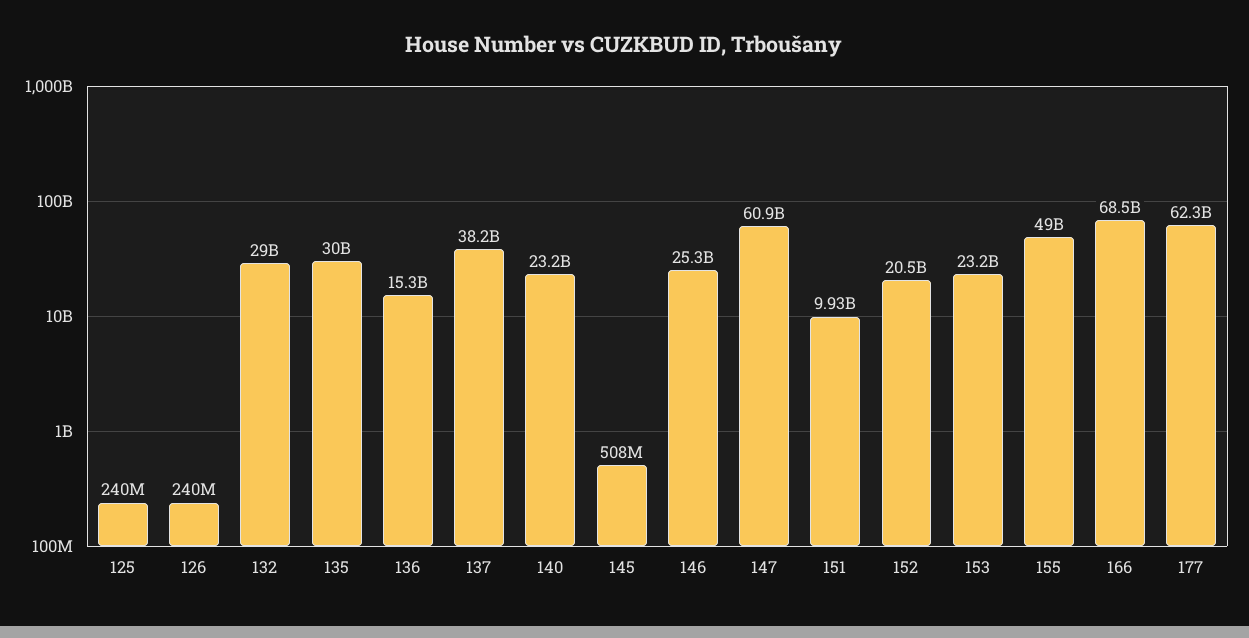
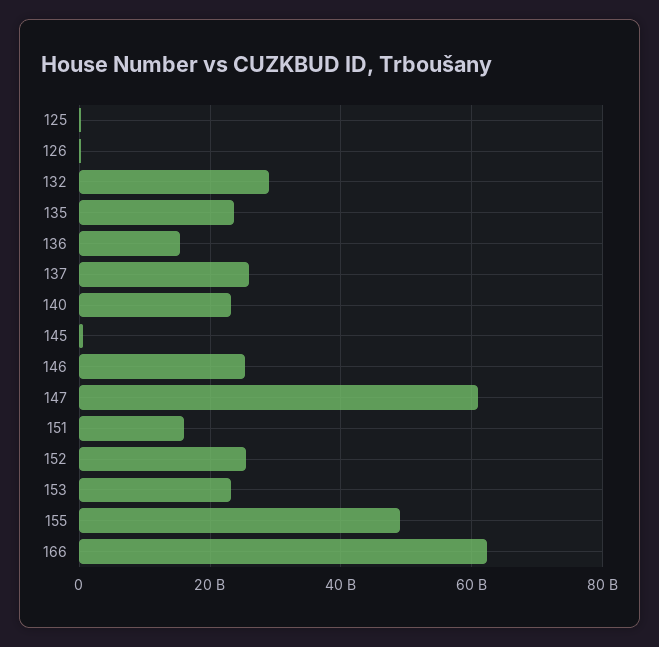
135: 30000000000 -> 24000000000
137: 38200000000 -> 26000000000
151: 9930000000 -> 16000000000
152: 20500000000 -> 26000000000
166: 68500000000 -> 62000000000
177: 62300000000 -> none

